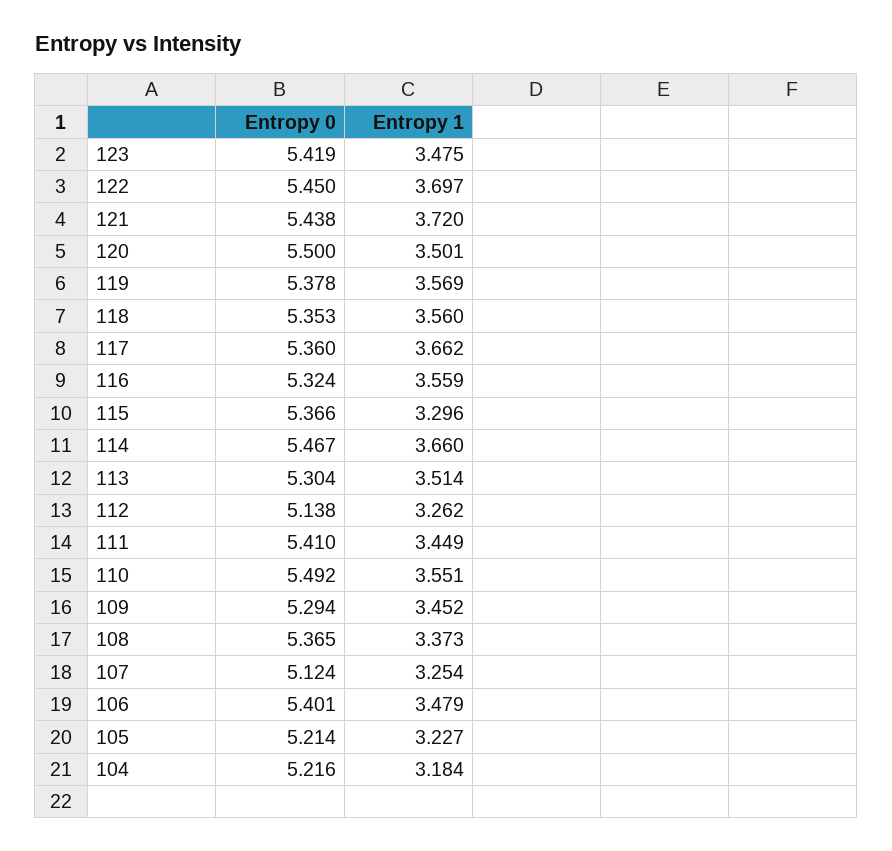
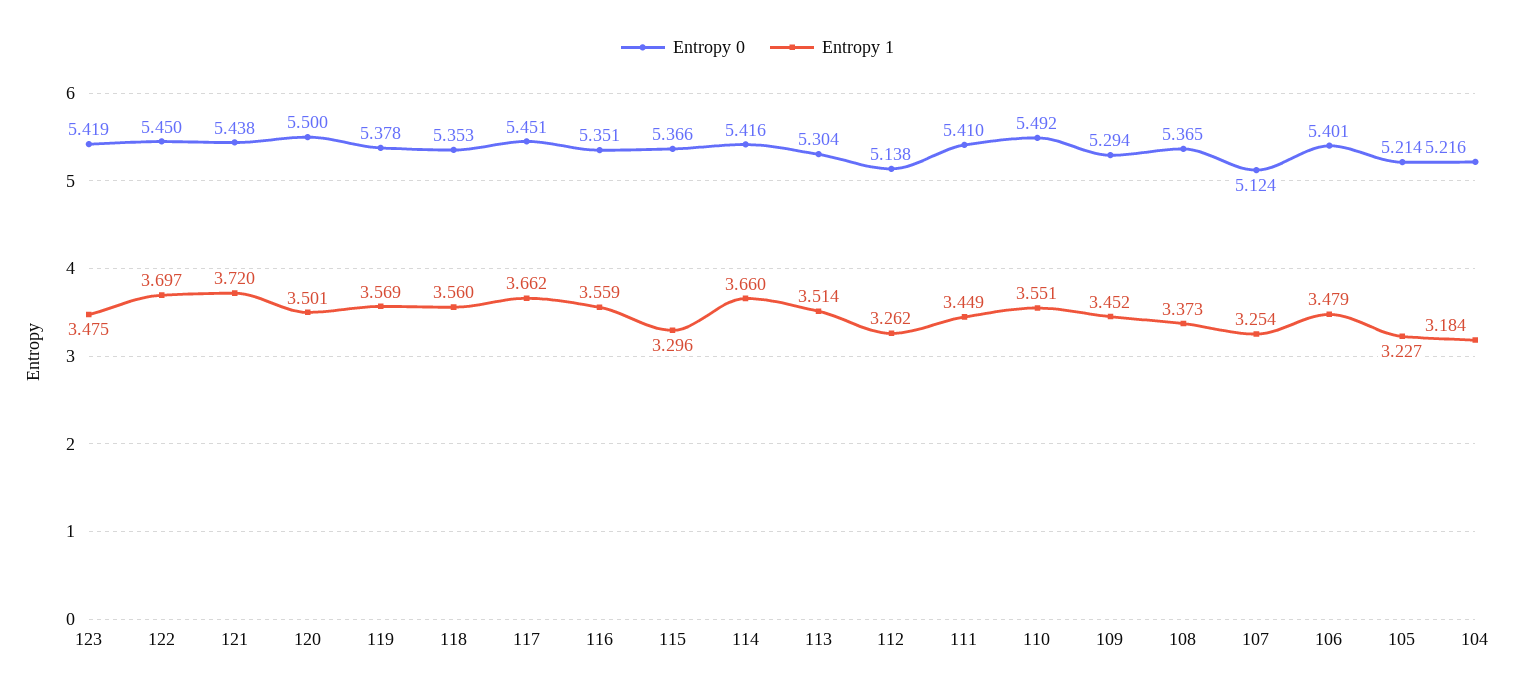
Entropy 0, 117: 5.36 -> 5.451
Entropy 0, 116: 5.324 -> 5.351
Entropy 0, 114: 5.467 -> 5.416

